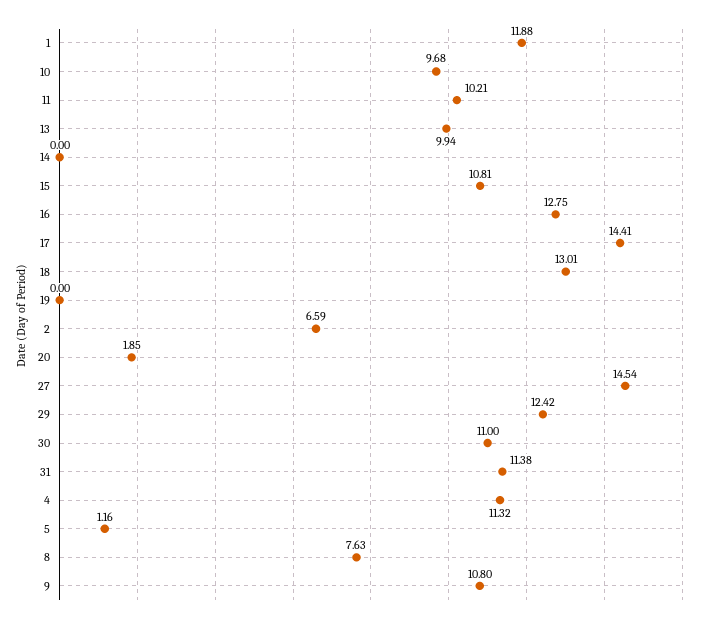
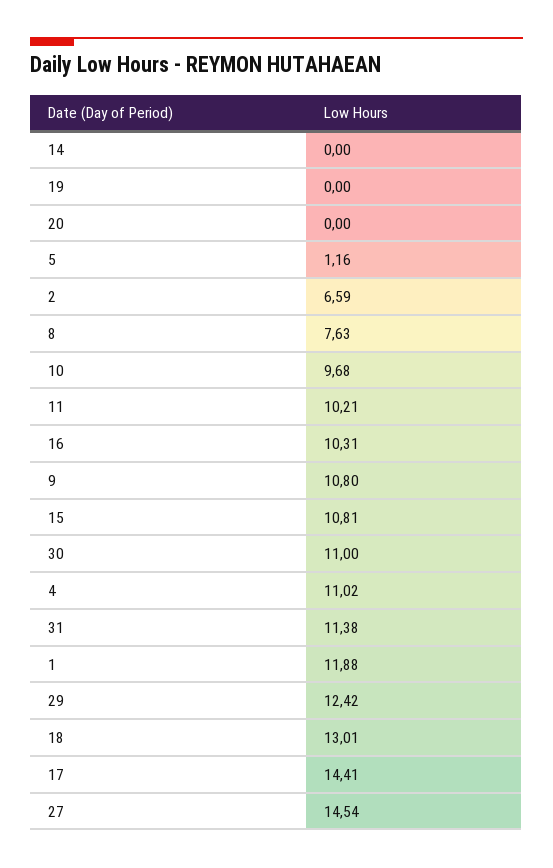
13: 9.94 -> none
16: 12.75 -> 10.31
20: 1.85 -> 0
4: 11.32 -> 11.02

